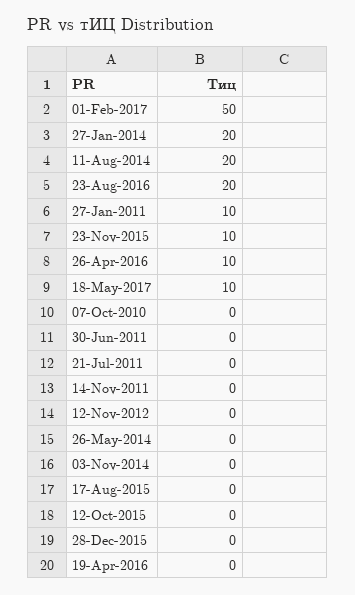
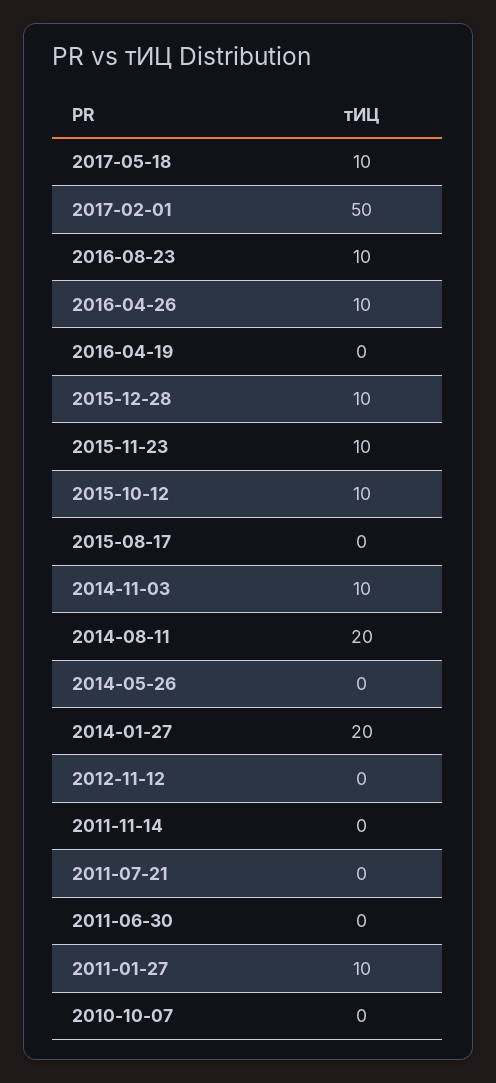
23-Aug-2016: 20 -> 10
03-Nov-2014: 0 -> 10
12-Oct-2015: 0 -> 10
28-Dec-2015: 0 -> 10

